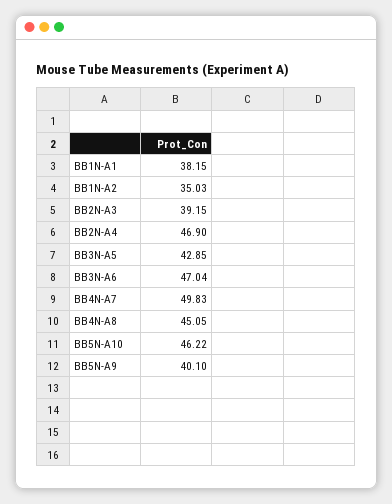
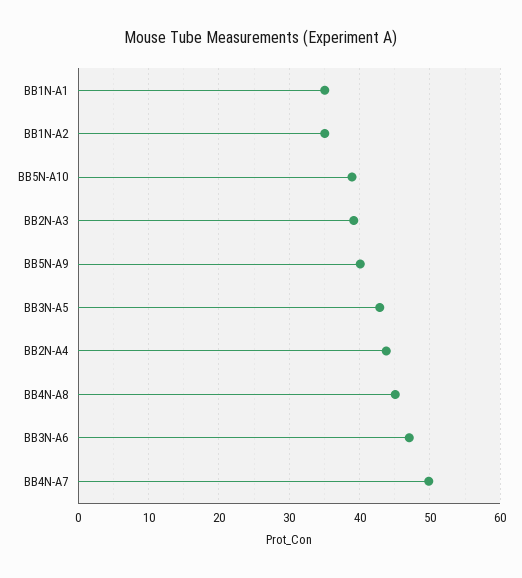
BB1N-A1: 38.15 -> 35
BB2N-A4: 46.9 -> 44
BB5N-A10: 46.22 -> 39

